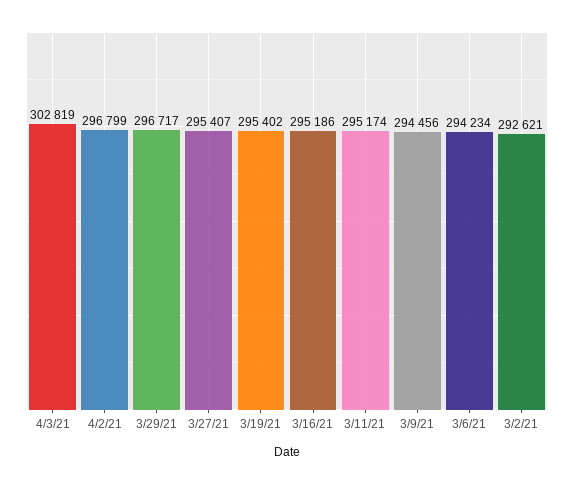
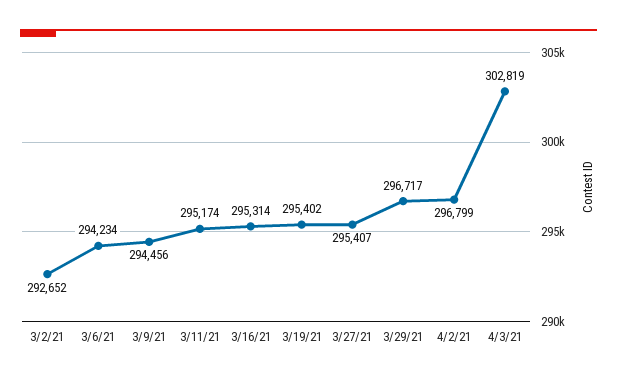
3/16/21: 295186 -> 295314
3/2/21: 292621 -> 292652

